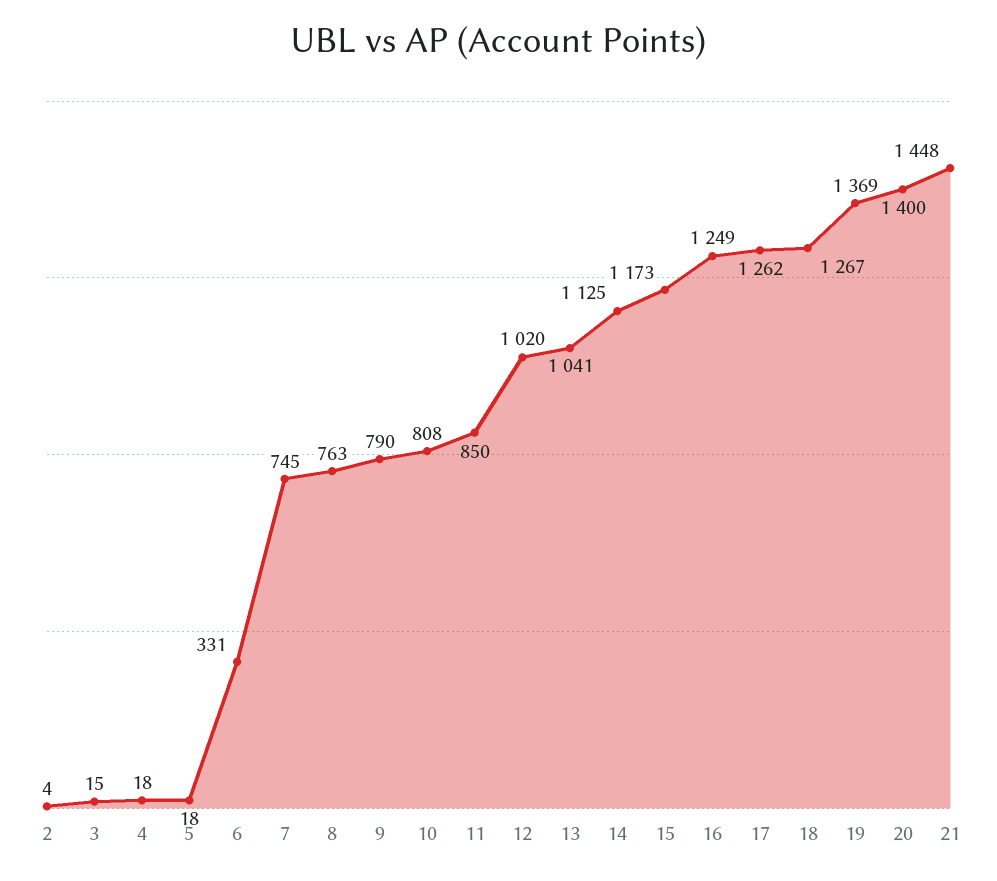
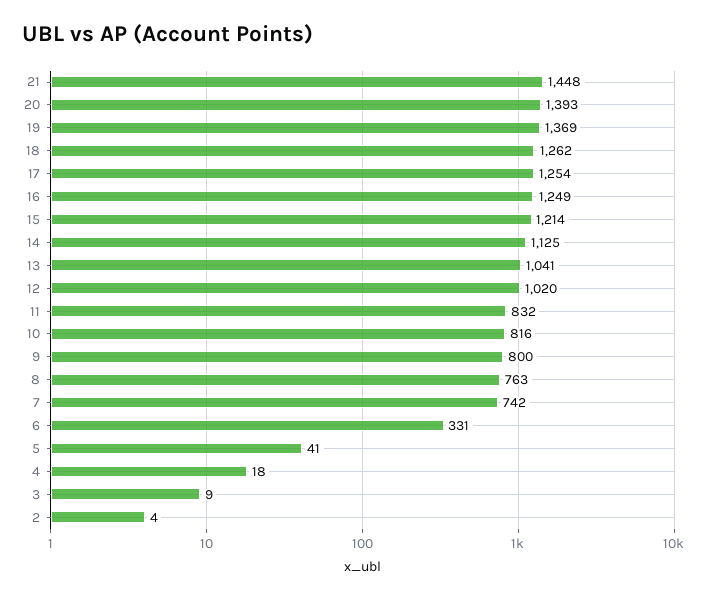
3: 15 -> 9
5: 18 -> 41
7: 745 -> 742
9: 790 -> 800
10: 808 -> 816
11: 850 -> 832
15: 1173 -> 1214
17: 1262 -> 1254
18: 1267 -> 1262
20: 1400 -> 1393

